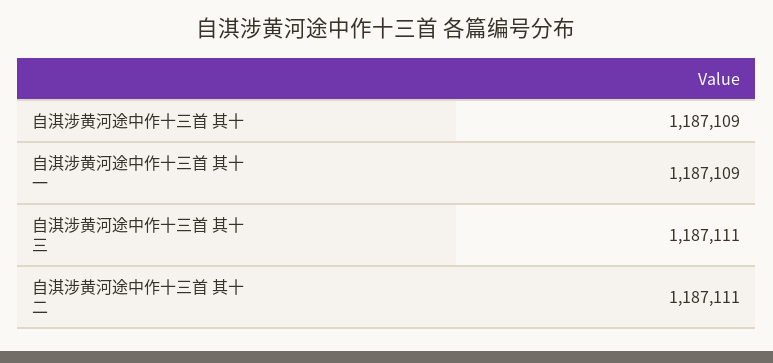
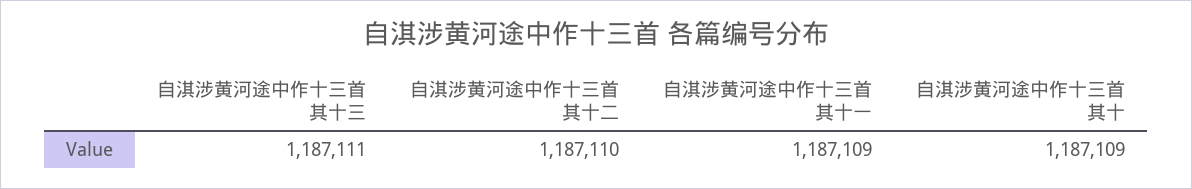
自淇涉黄河途中作十三首 其十二: 1187111 -> 1187110

